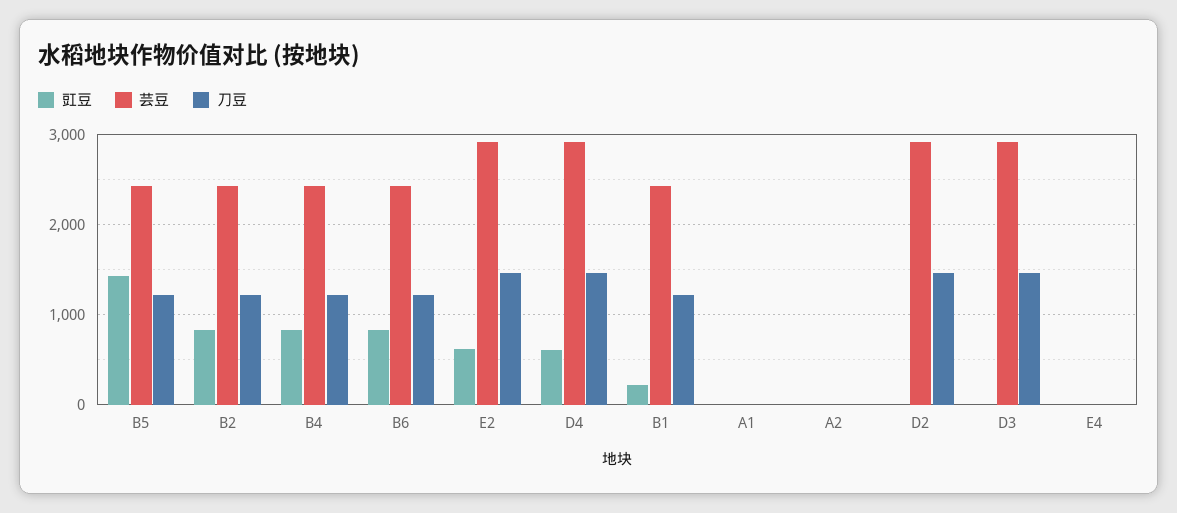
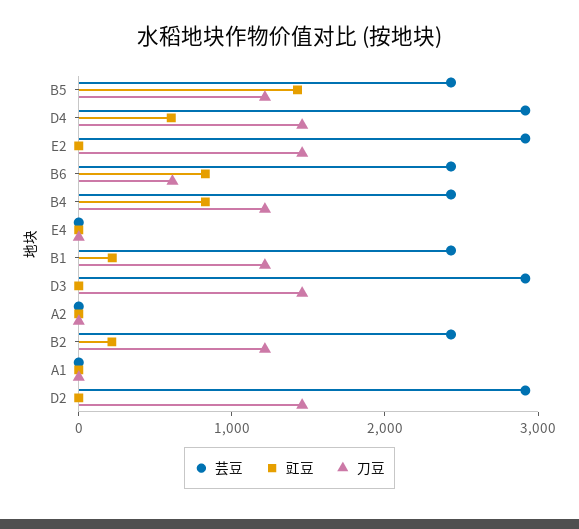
豇豆, B2: 800 -> 200
刀豆, B6: 1200 -> 600
豇豆, E2: 600 -> 0

